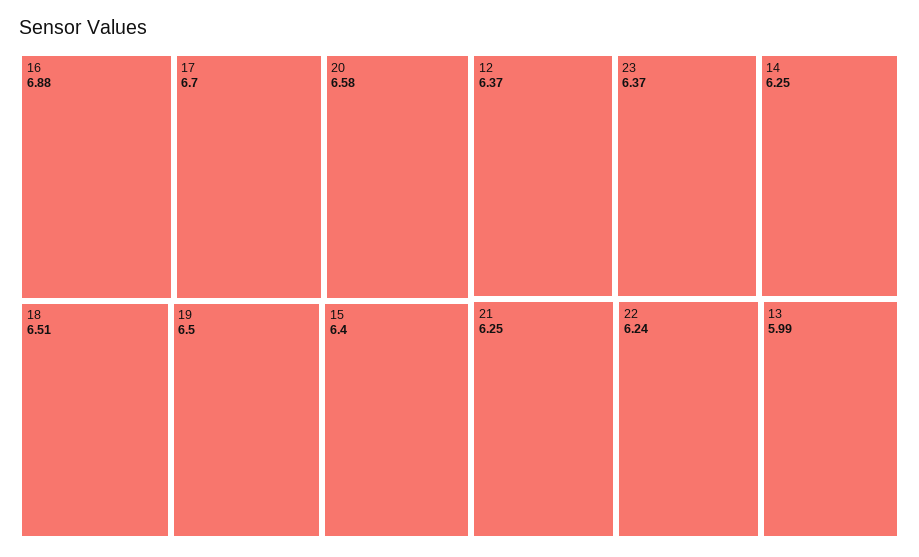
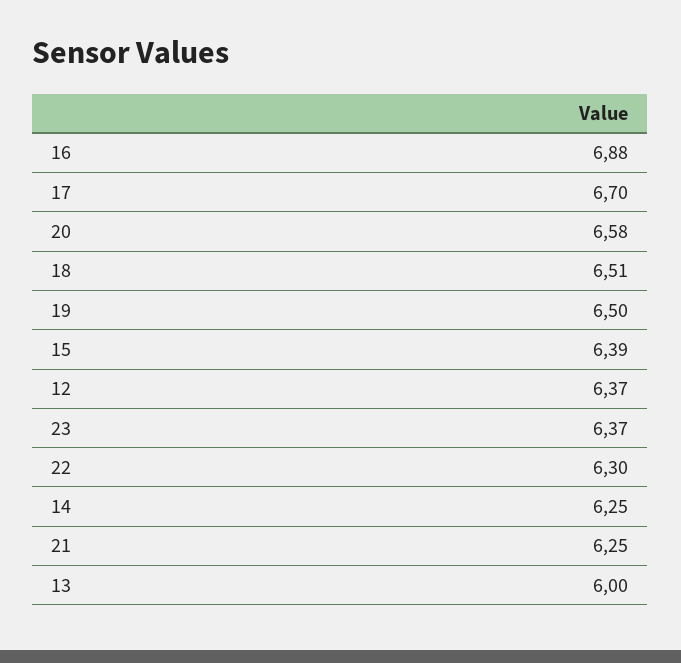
15: 6.4 -> 6.39
22: 6.24 -> 6.3
13: 5.99 -> 6

